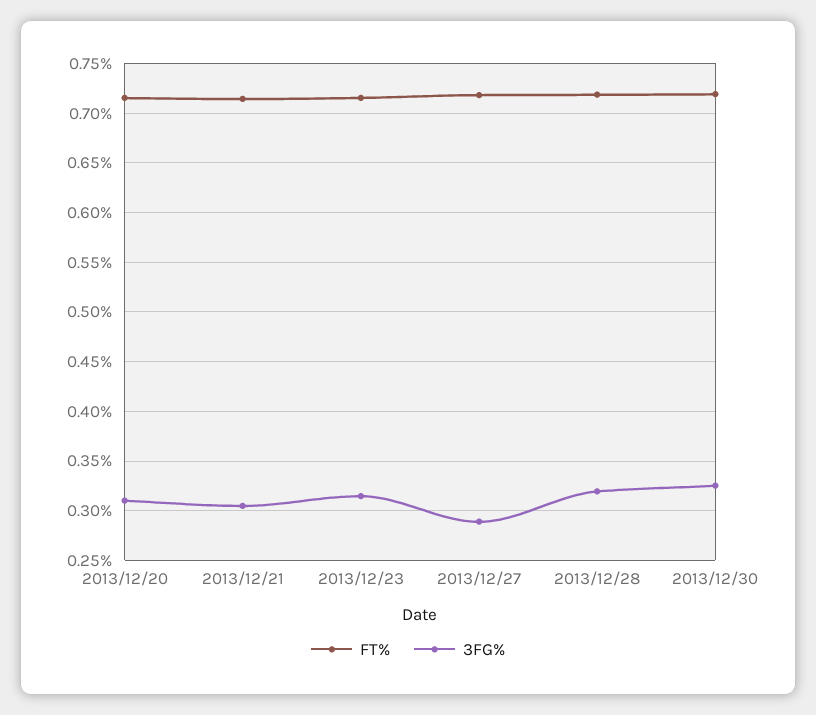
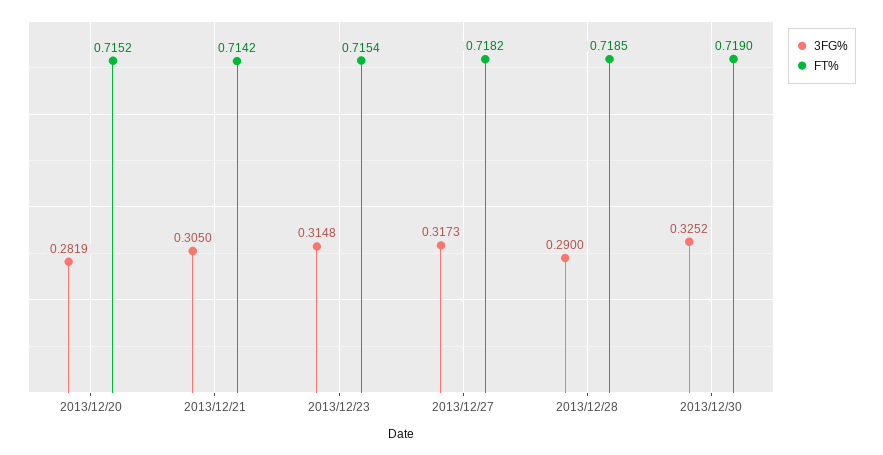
3FG%, 2013/12/20: 0.31 -> 0.2819
3FG%, 2013/12/27: 0.29 -> 0.3173
3FG%, 2013/12/28: 0.32 -> 0.29

